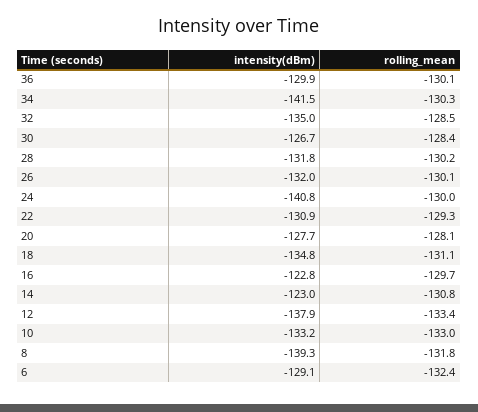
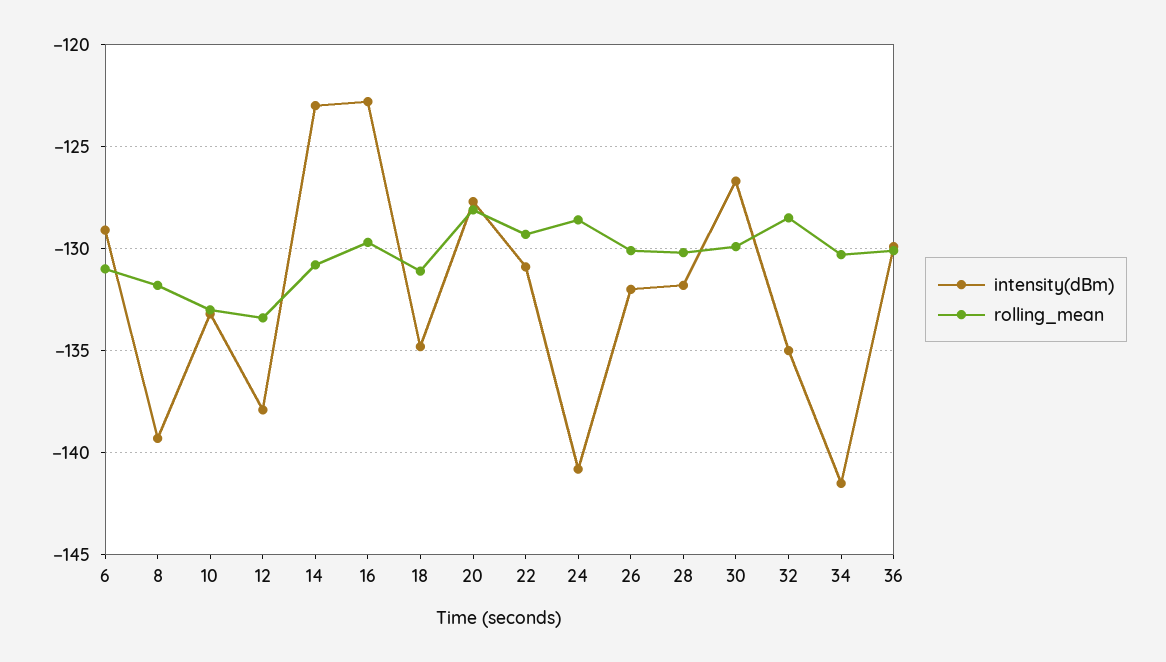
rolling_mean, 30: -128.4 -> -130
rolling_mean, 24: -130 -> -128.5
rolling_mean, 6: -132.4 -> -131

